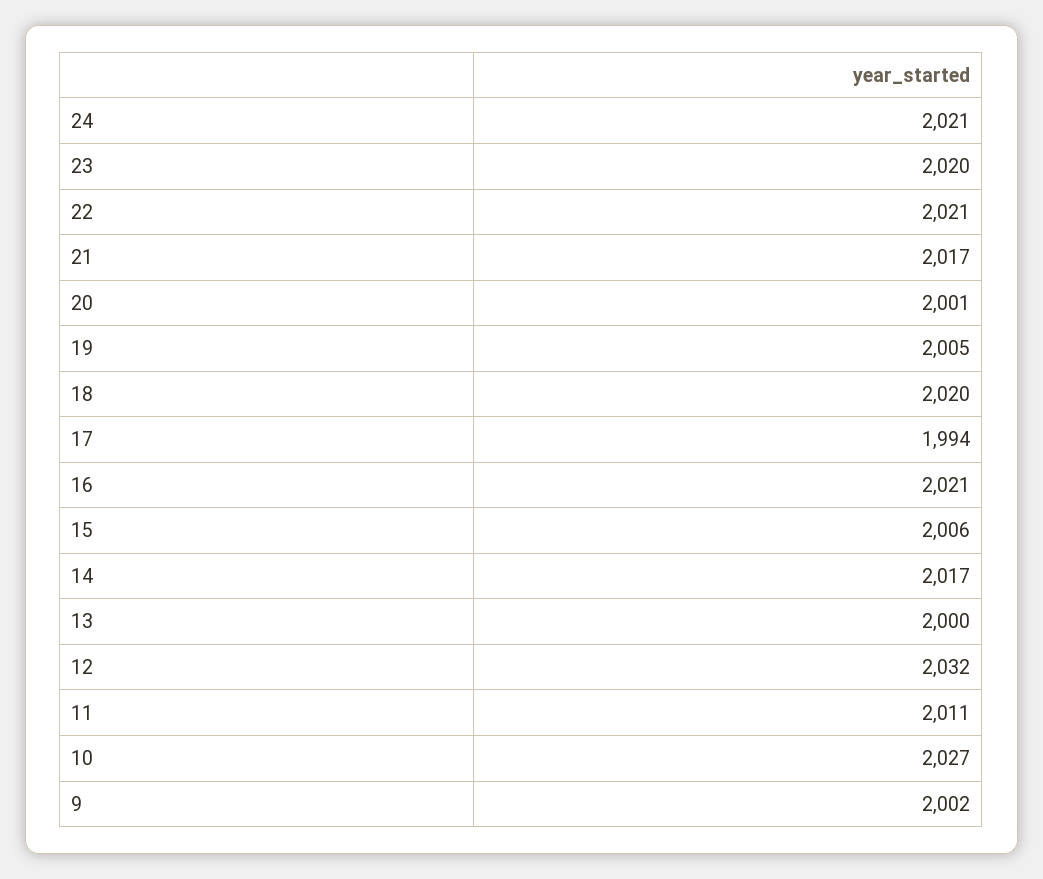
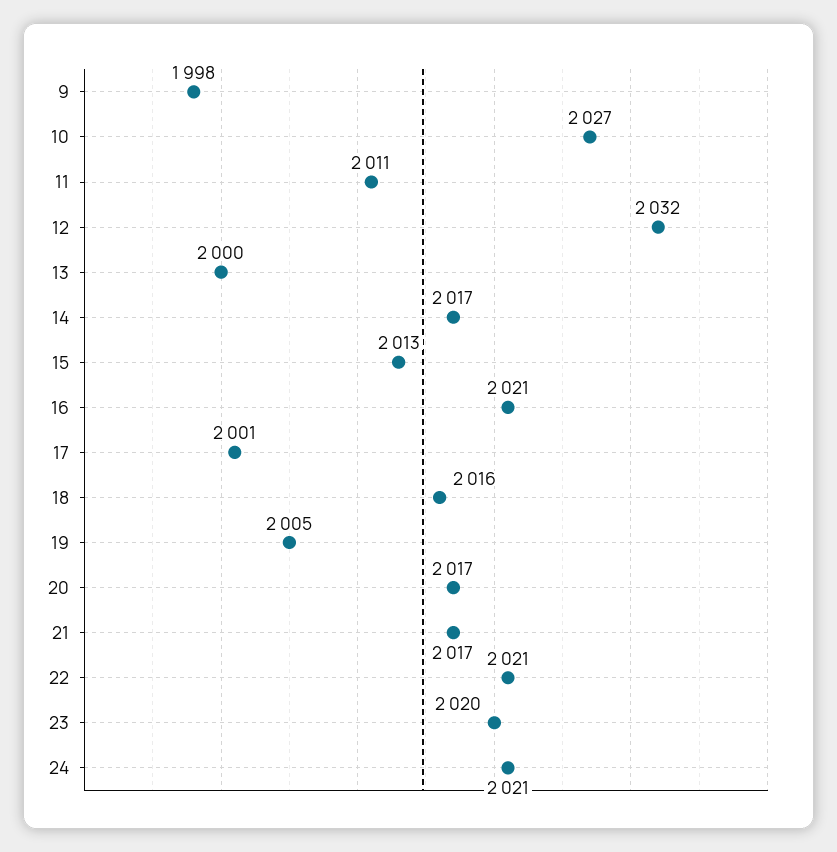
20: 2001 -> 2017
18: 2020 -> 2016
17: 1994 -> 2001
15: 2006 -> 2013
9: 2002 -> 1998

